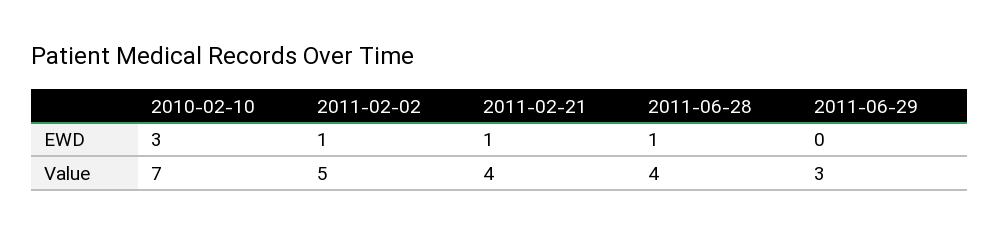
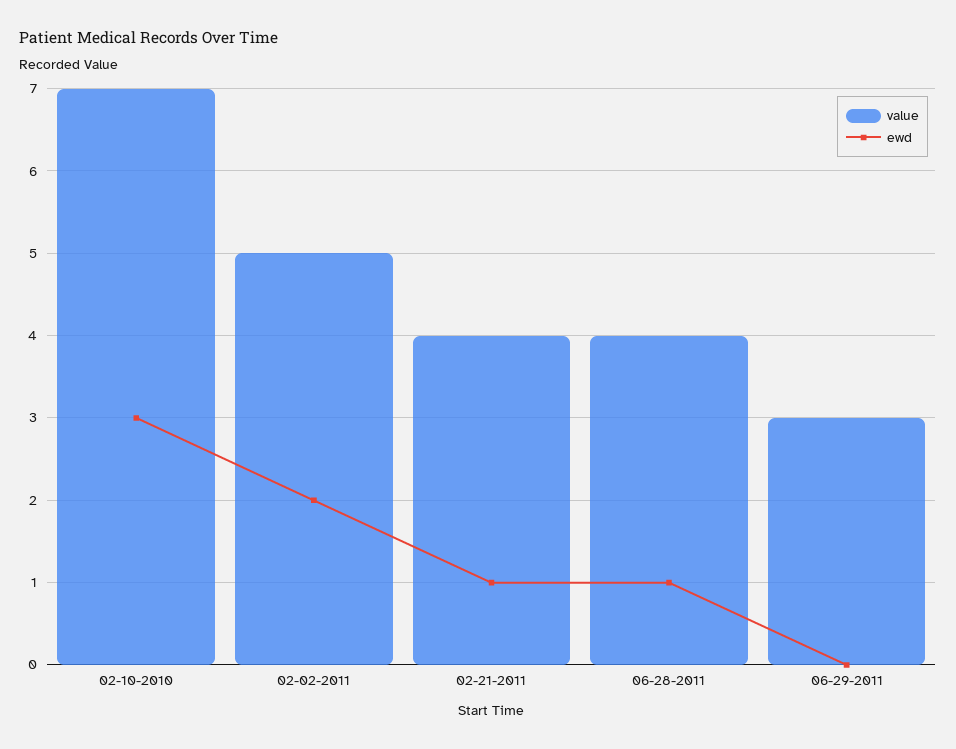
EWD, 2011-02-02: 1 -> 2

